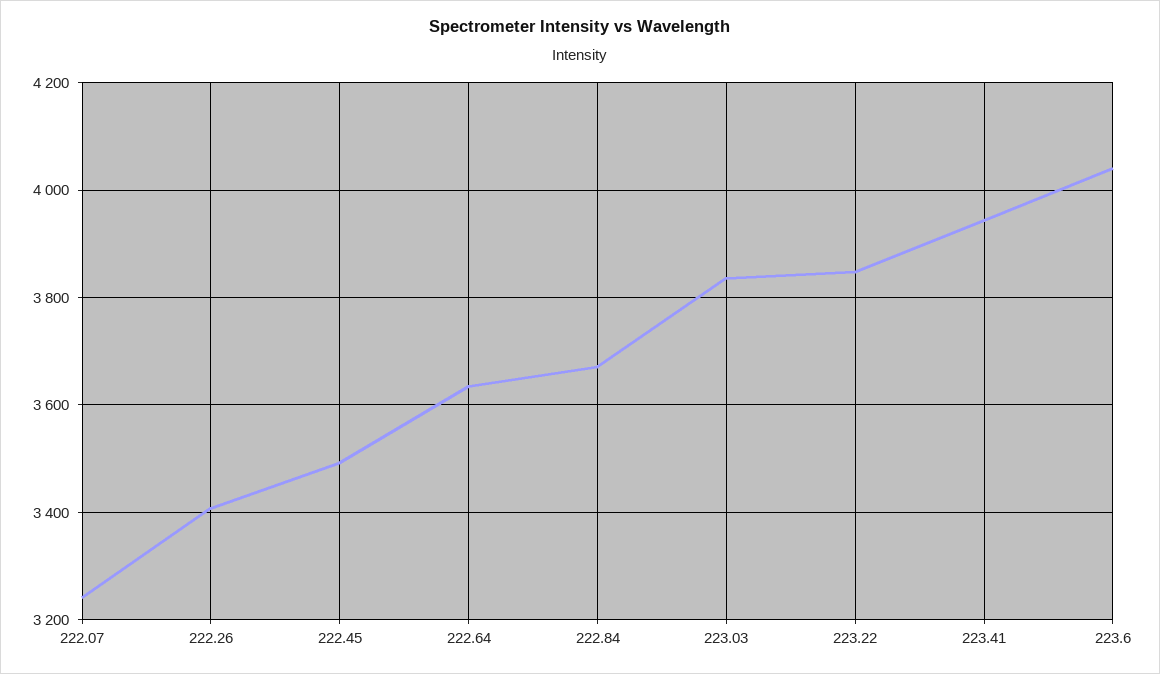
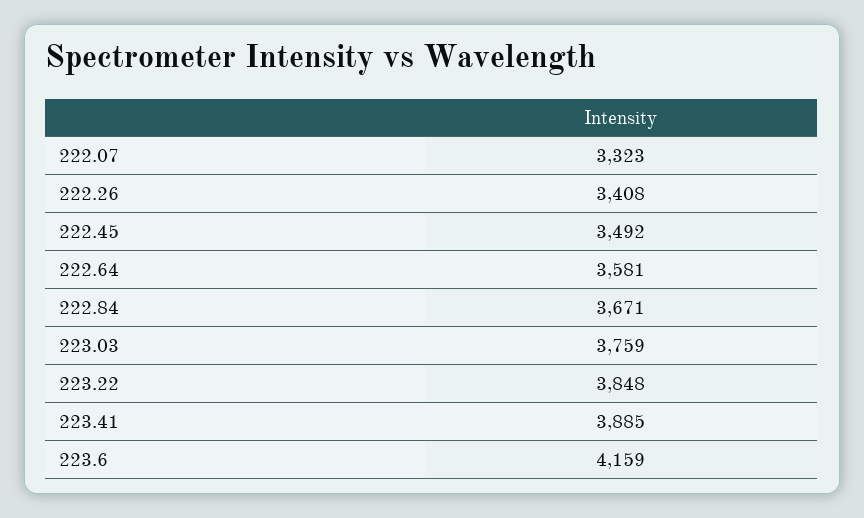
222.07: 3240 -> 3323
222.64: 3640 -> 3581
223.03: 3840 -> 3759
223.41: 3940 -> 3885
223.6: 4040 -> 4159

